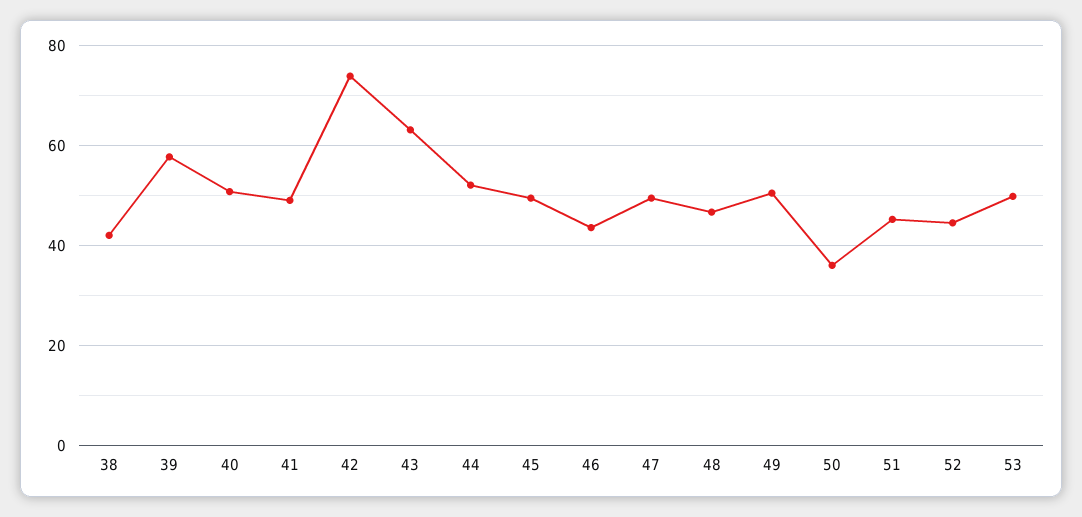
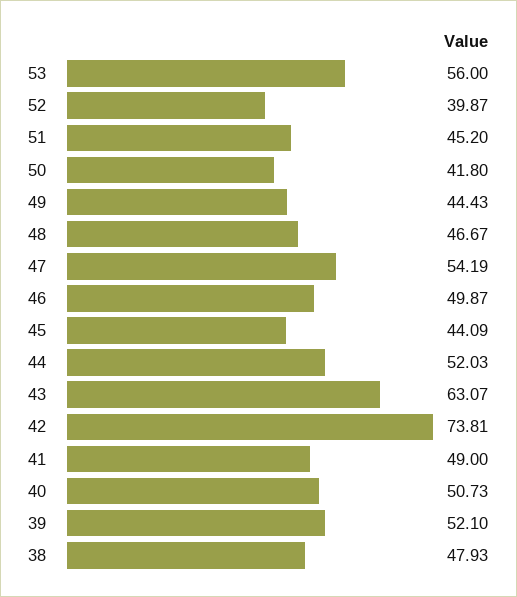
38: 42 -> 47.93
39: 58 -> 52.1
45: 50 -> 44.09
46: 44 -> 49.87
47: 50 -> 54.19
49: 50 -> 44.43
50: 36 -> 41.8
52: 44 -> 39.87
53: 50 -> 56

